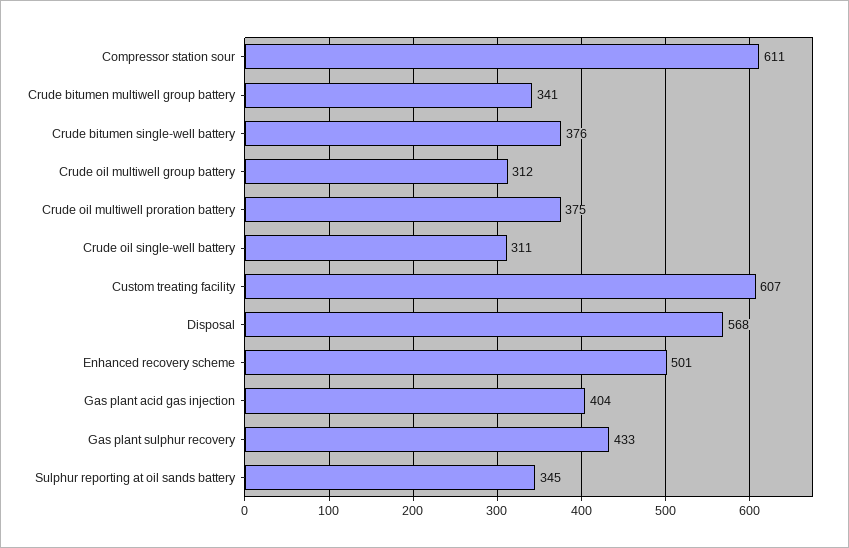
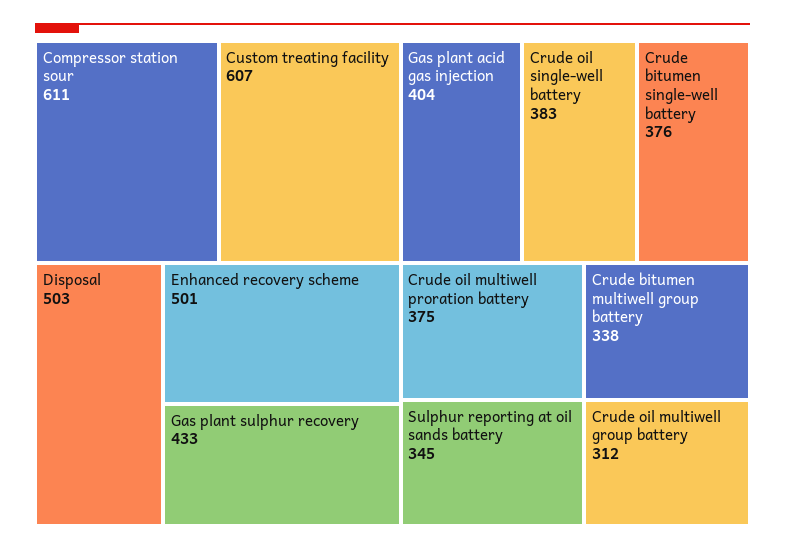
Crude bitumen multiwell group battery: 341 -> 338
Crude oil single-well battery: 311 -> 383
Disposal: 568 -> 503

